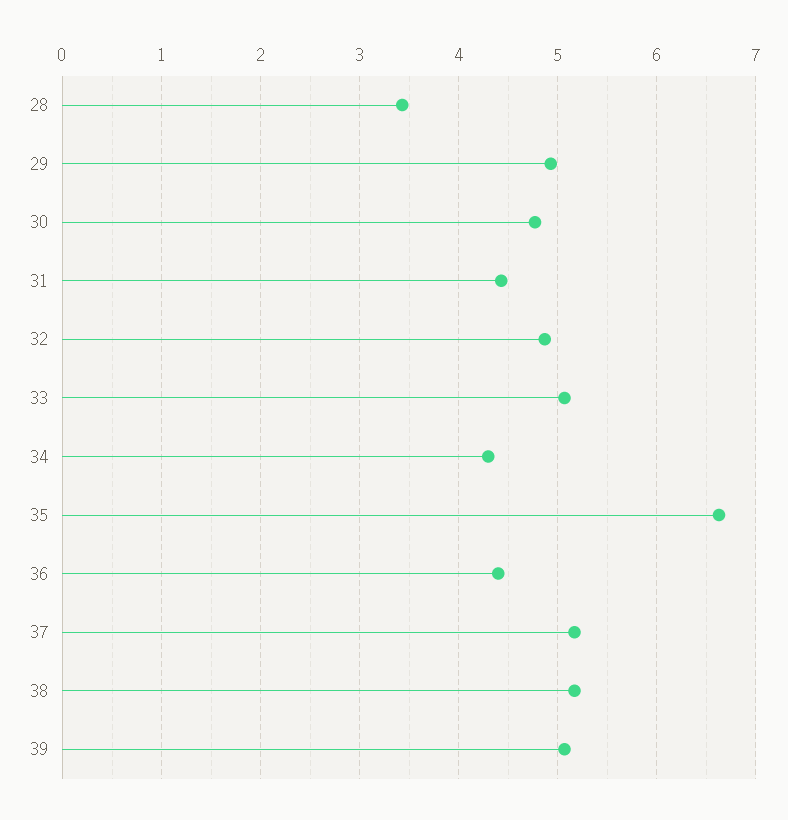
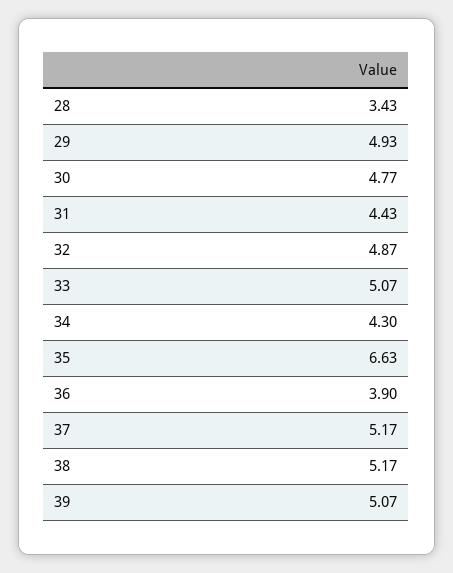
36: 4.4 -> 3.9

